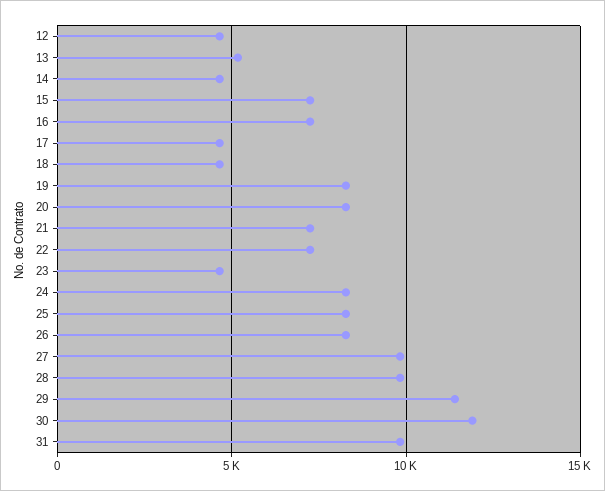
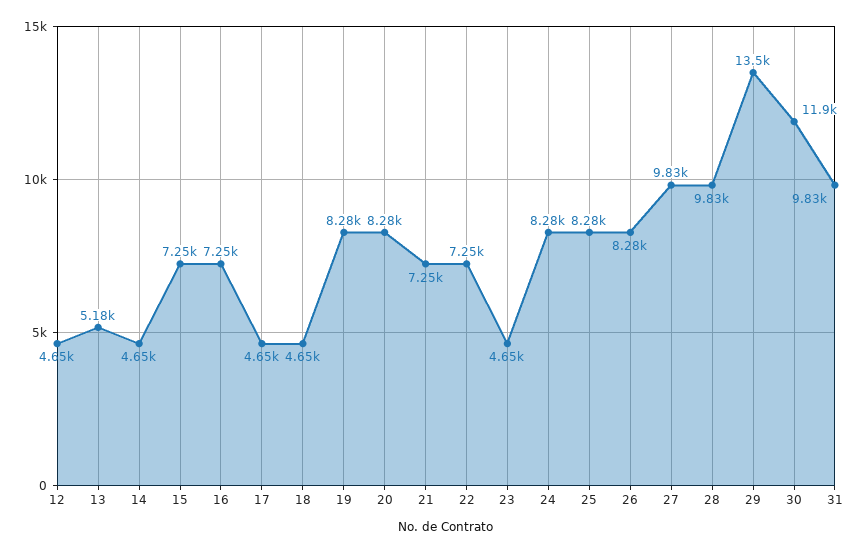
29: 11500 -> 13500

